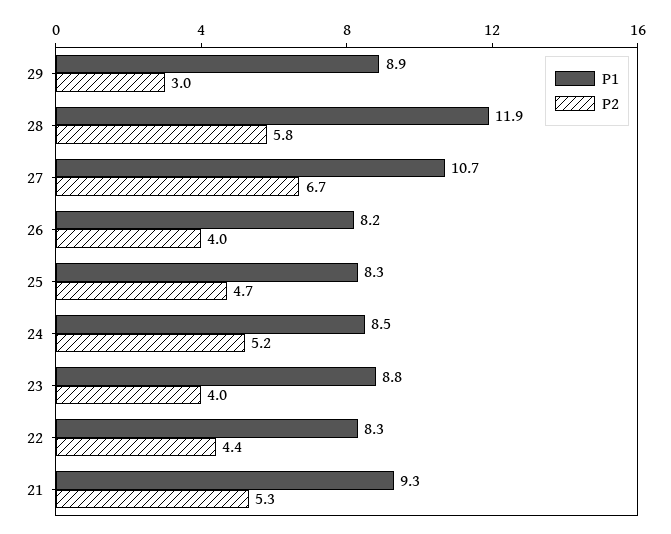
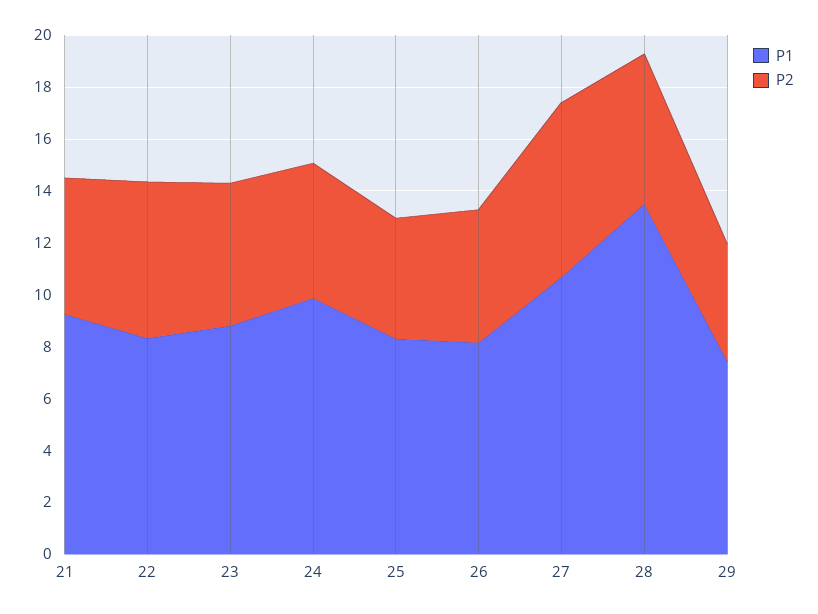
P1, 29: 8.9 -> 7.5
P2, 29: 3 -> 4.5
P1, 28: 11.9 -> 13.5
P2, 26: 4 -> 5
P1, 24: 8.5 -> 10
P2, 23: 4 -> 5.5
P2, 22: 4.4 -> 6

